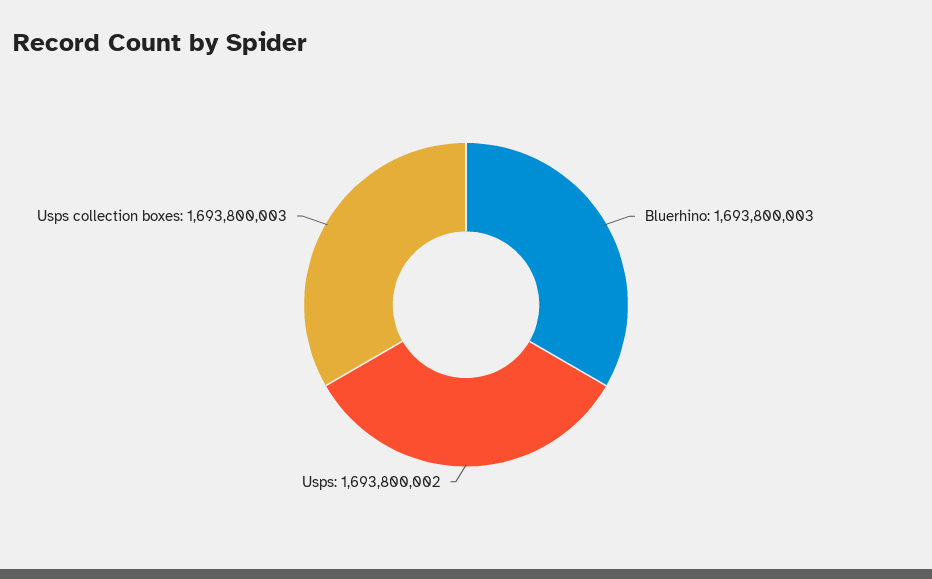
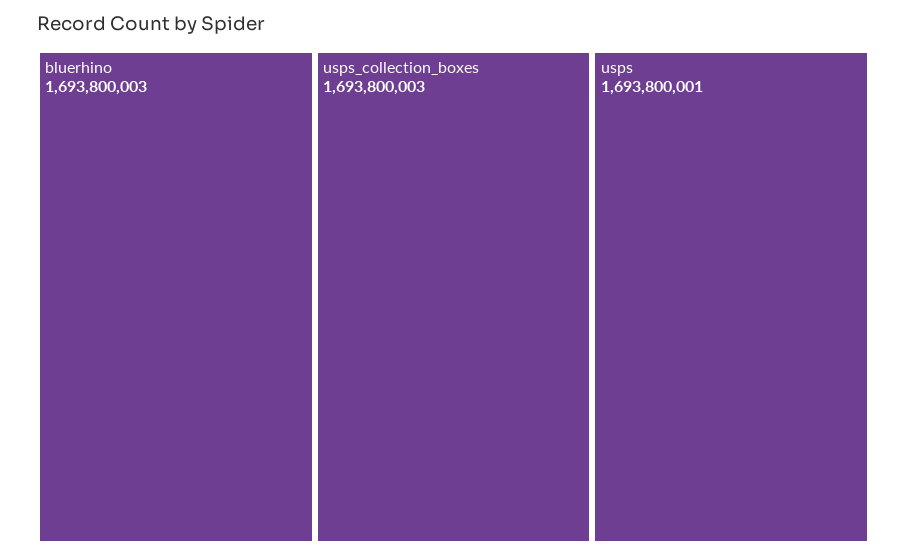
Usps: 1693800002 -> 1693800001

